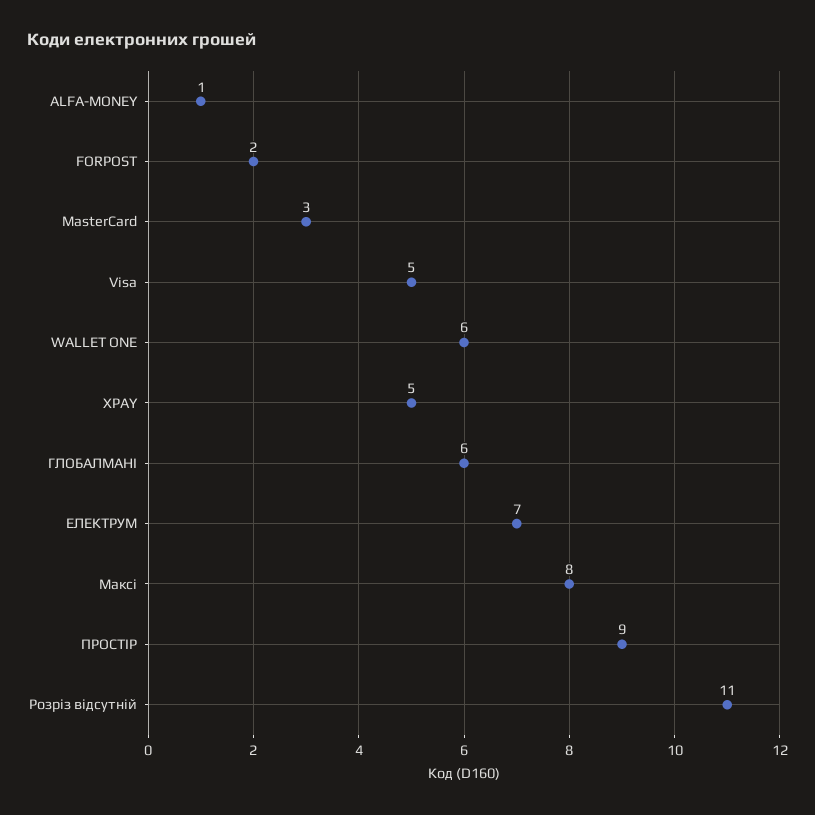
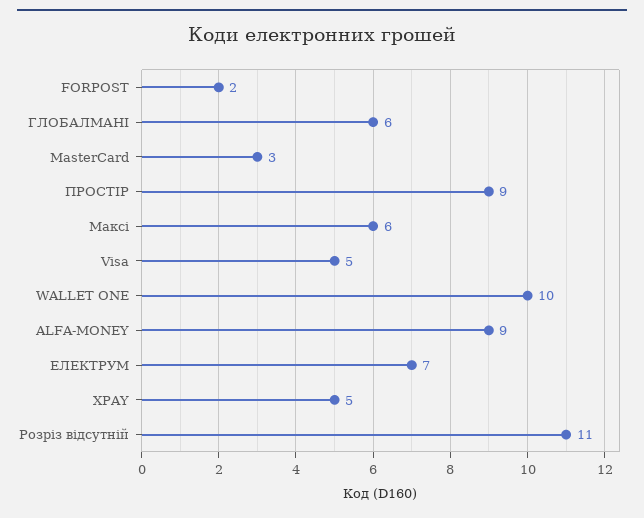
ALFA-MONEY: 1 -> 9
WALLET ONE: 6 -> 10
Максі: 8 -> 6

